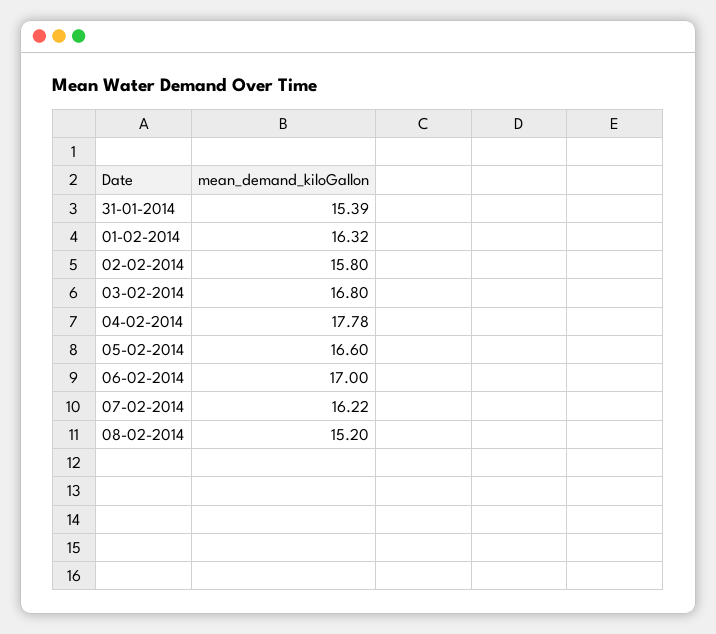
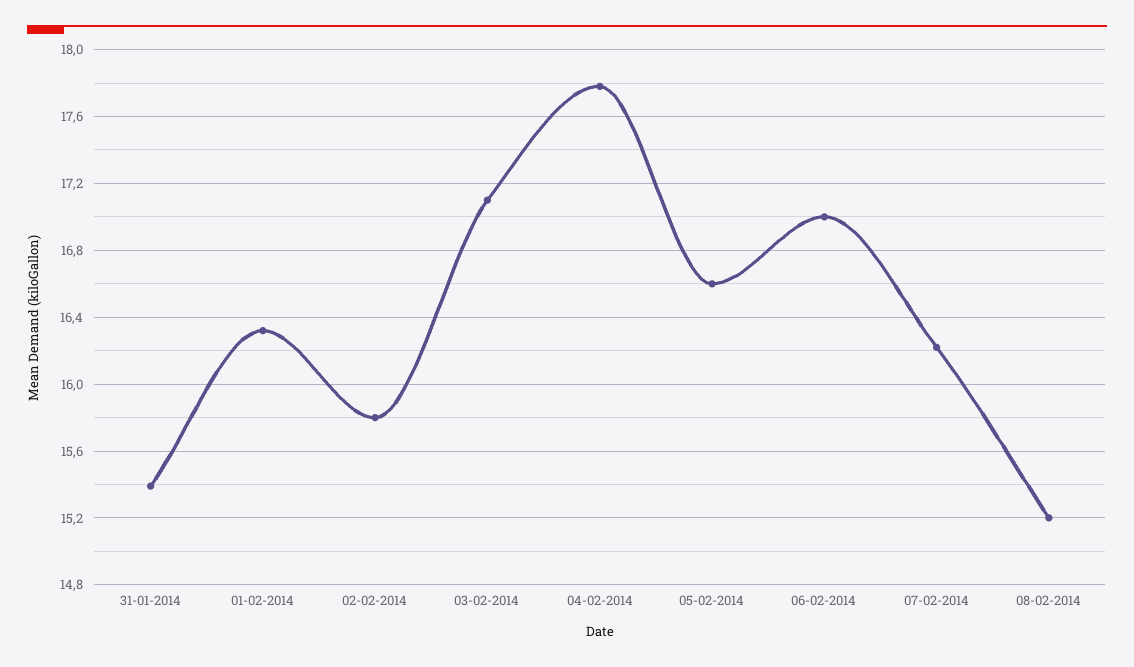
03-02-2014: 16.8 -> 17.1

